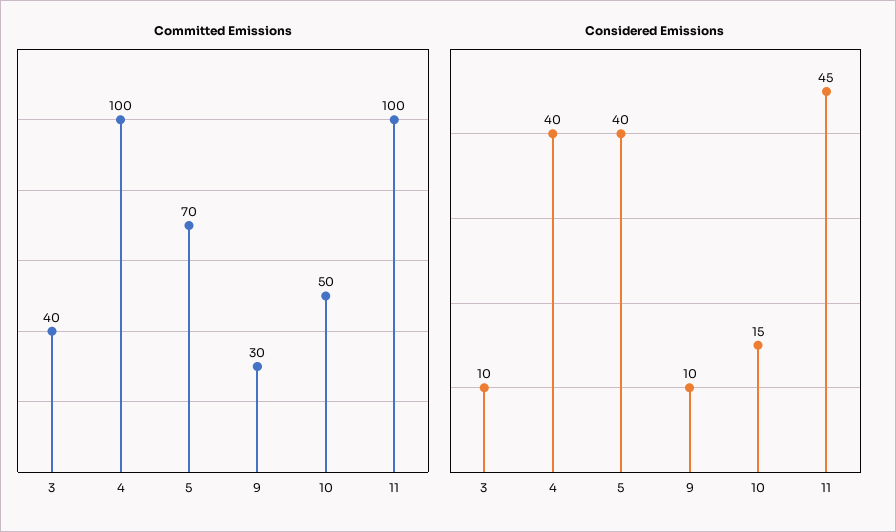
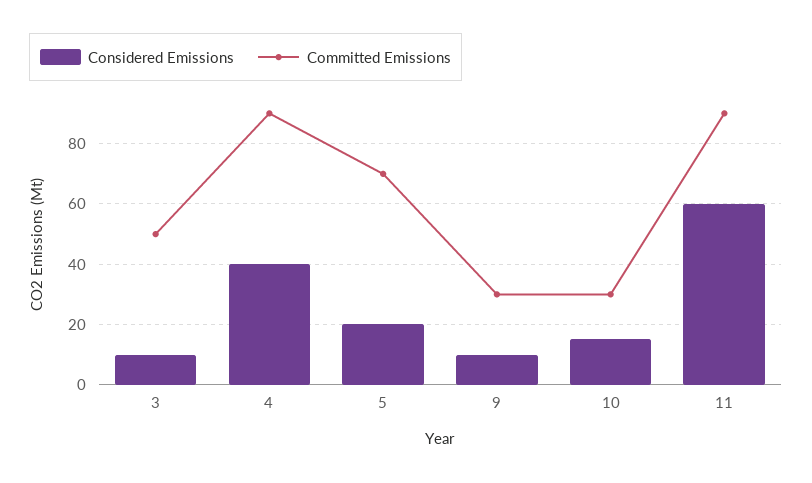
Committed Emissions, 3: 40 -> 50
Committed Emissions, 4: 100 -> 90
Committed Emissions, 10: 50 -> 30
Committed Emissions, 11: 100 -> 90
Considered Emissions, 5: 40 -> 20
Considered Emissions, 11: 45 -> 60

